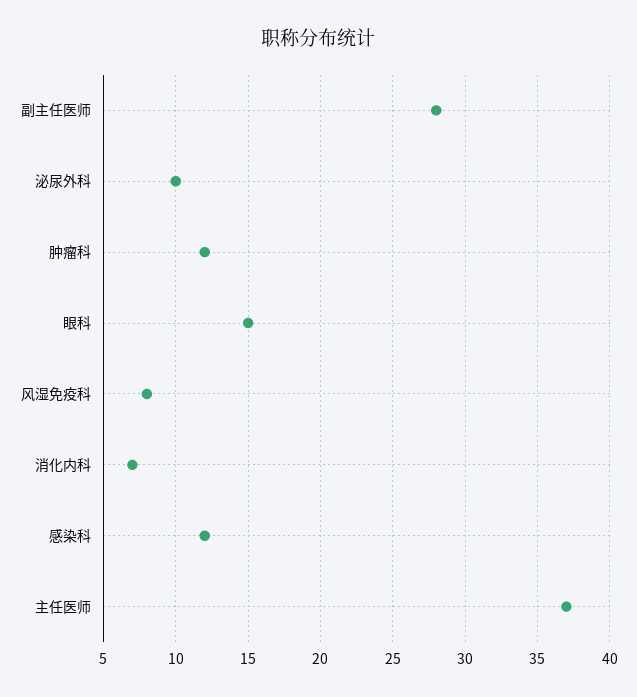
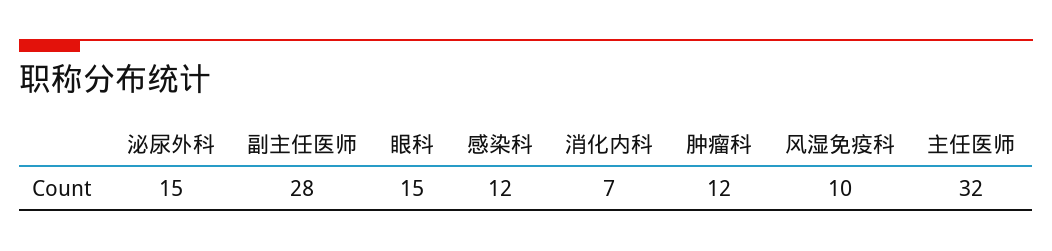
泌尿外科: 10 -> 15
风湿免疫科: 8 -> 10
主任医师: 37 -> 32

